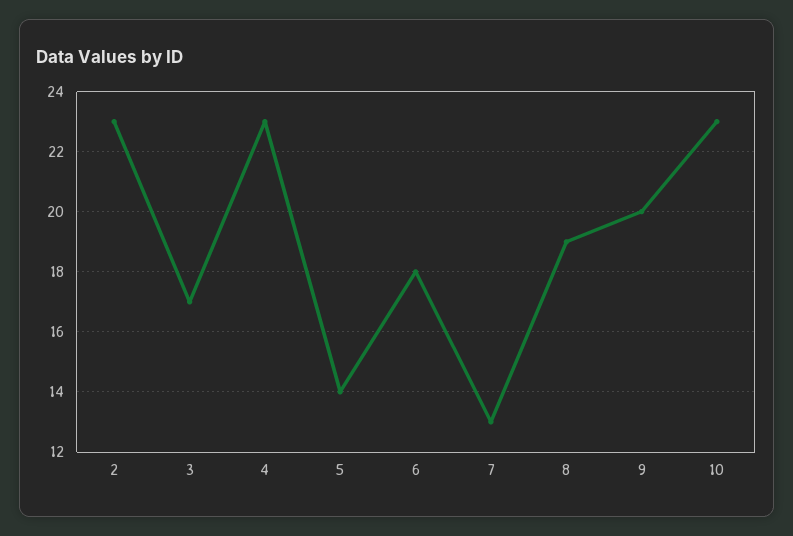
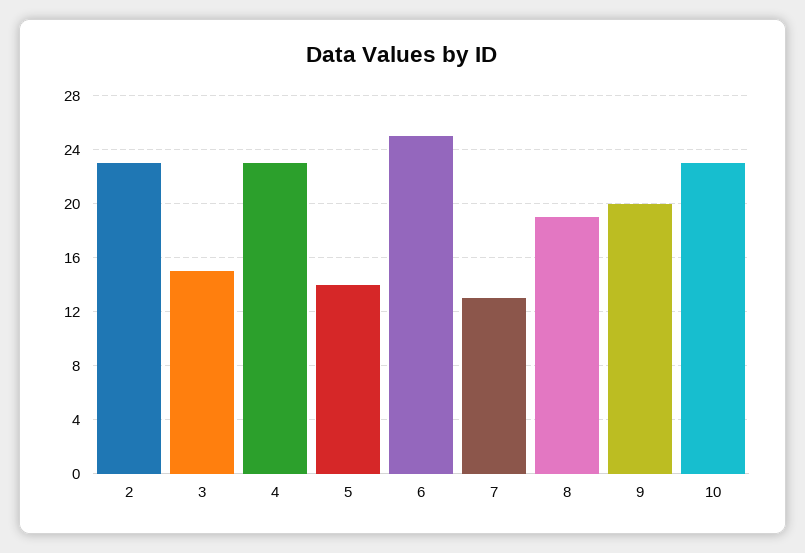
3: 17 -> 15
6: 18 -> 25

